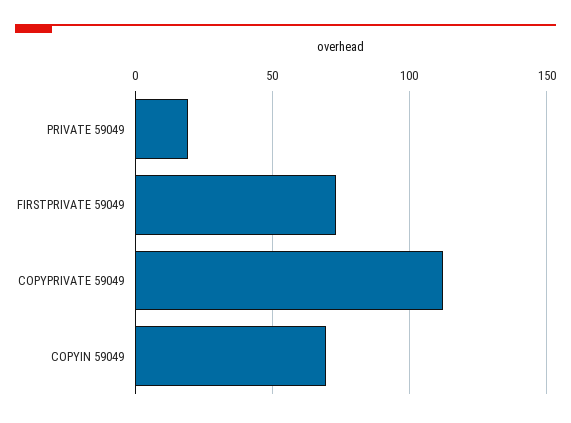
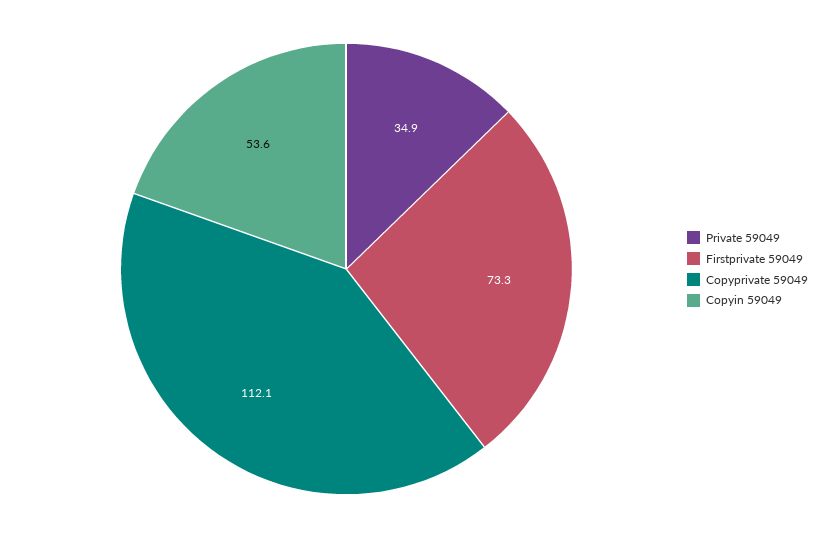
PRIVATE 59049: 20 -> 34.9
COPYIN 59049: 70 -> 53.6

